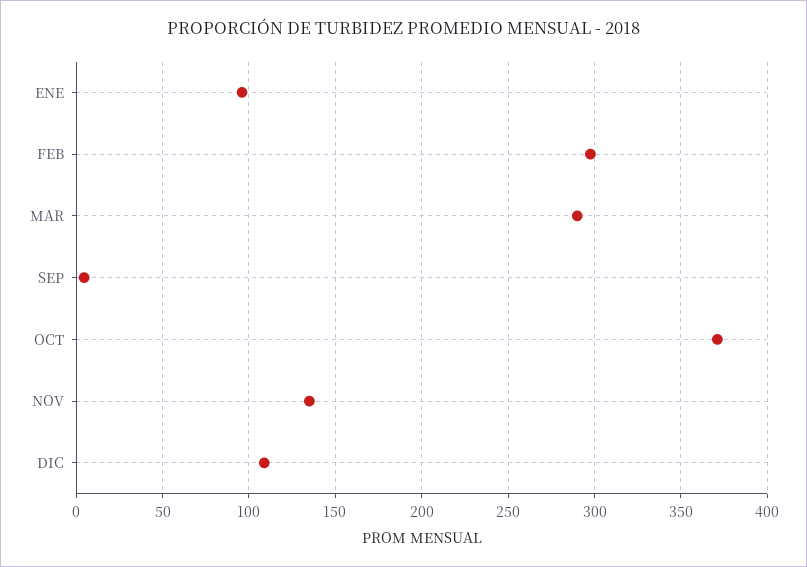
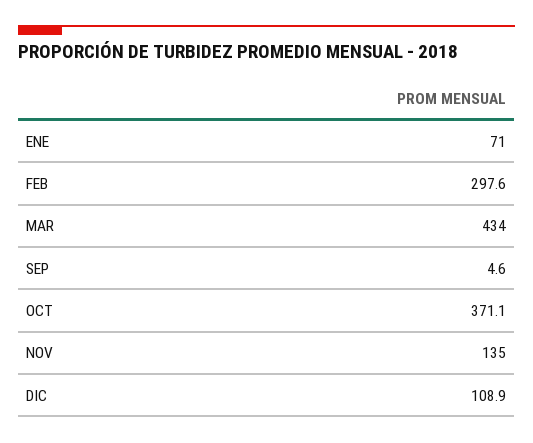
ENE: 95 -> 71
MAR: 290 -> 434

